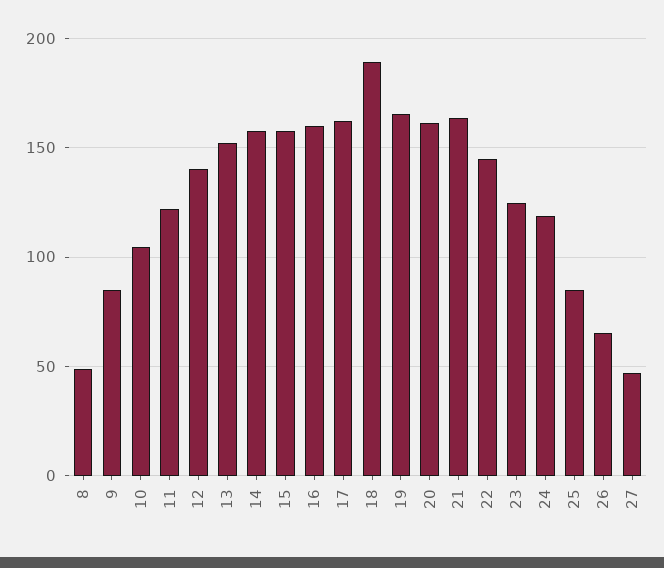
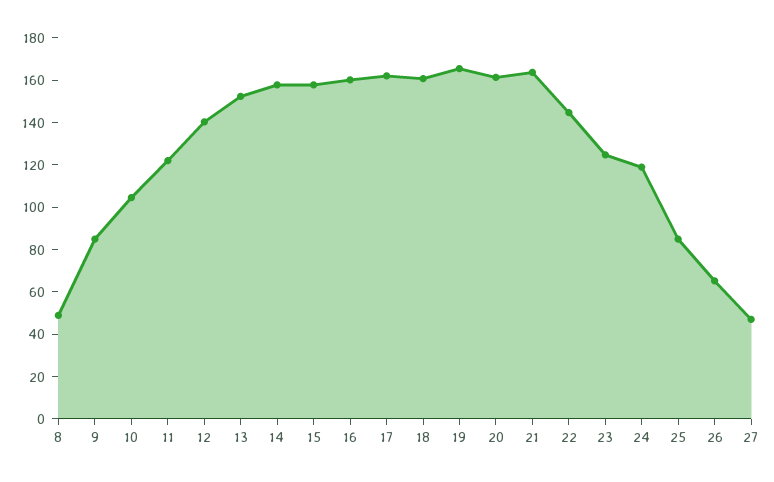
18: 190 -> 160

